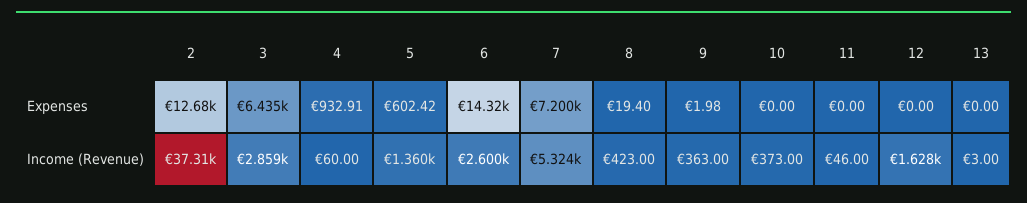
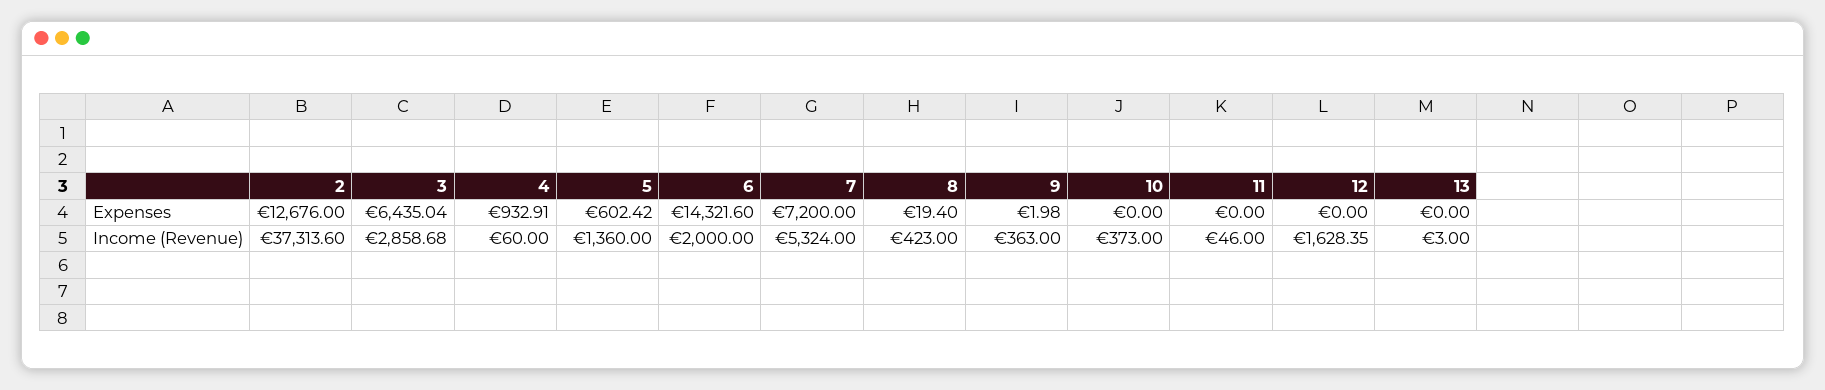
6, Income (Revenue): 2600 -> 2000

